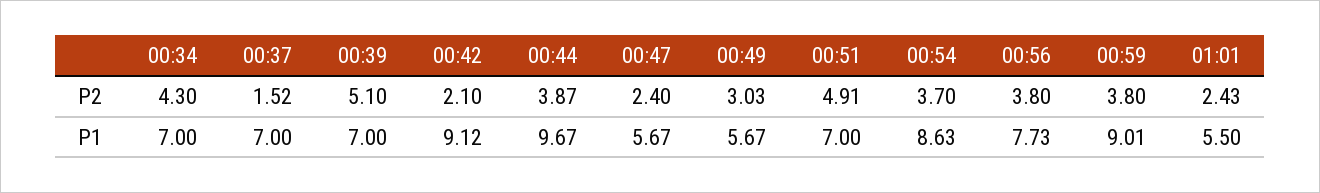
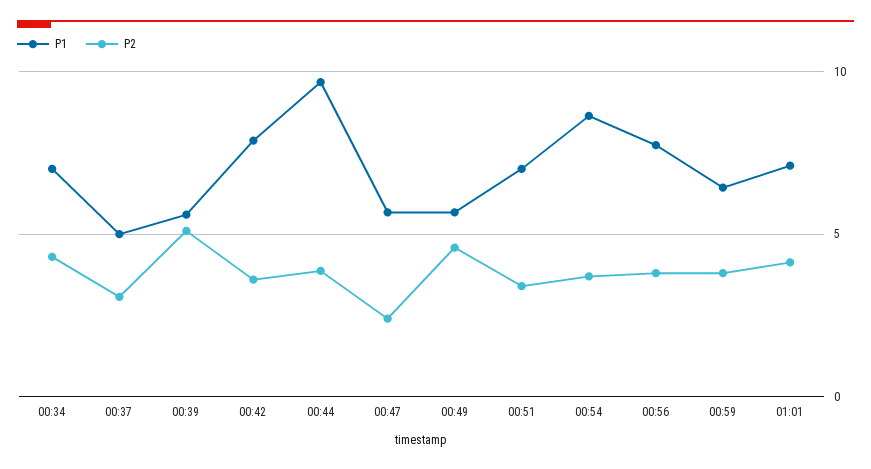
P2, 00:37: 1.52 -> 3
P2, 00:42: 2.1 -> 3.5
P2, 00:49: 3.03 -> 4.5
P2, 00:51: 4.91 -> 3.5
P2, 01:01: 2.43 -> 4
P1, 00:37: 7 -> 5
P1, 00:39: 7 -> 5.5
P1, 00:42: 9.12 -> 8
P1, 00:59: 9.01 -> 6.5
P1, 01:01: 5.5 -> 7

